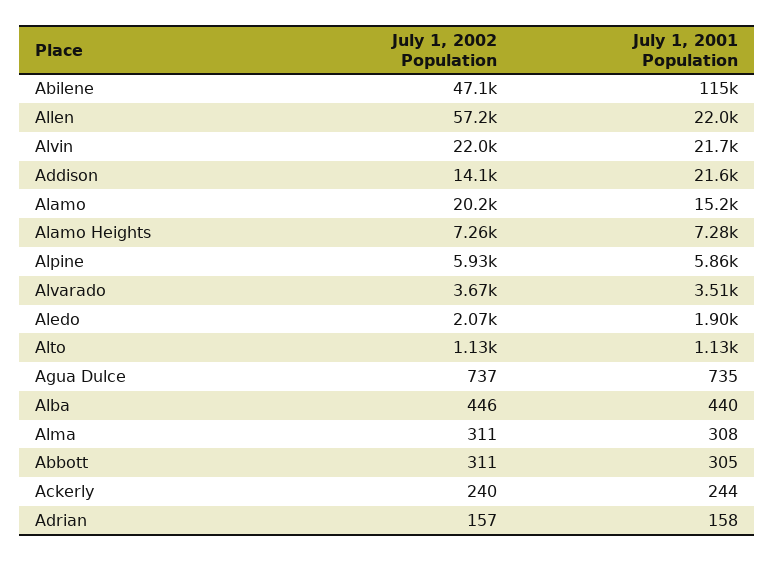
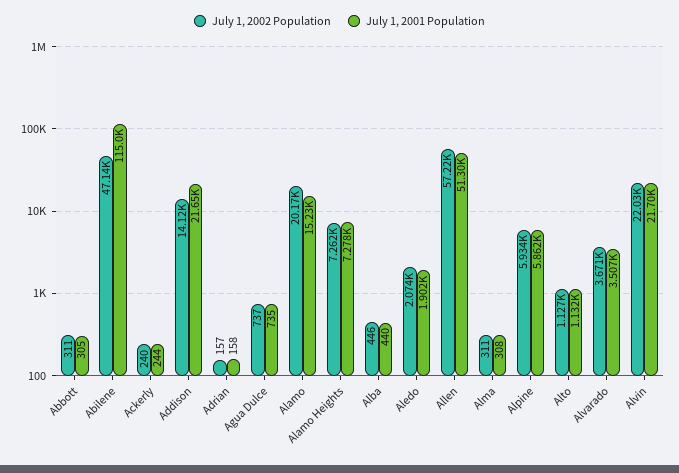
July 1, 2001 Population, Allen: 22000 -> 51300

